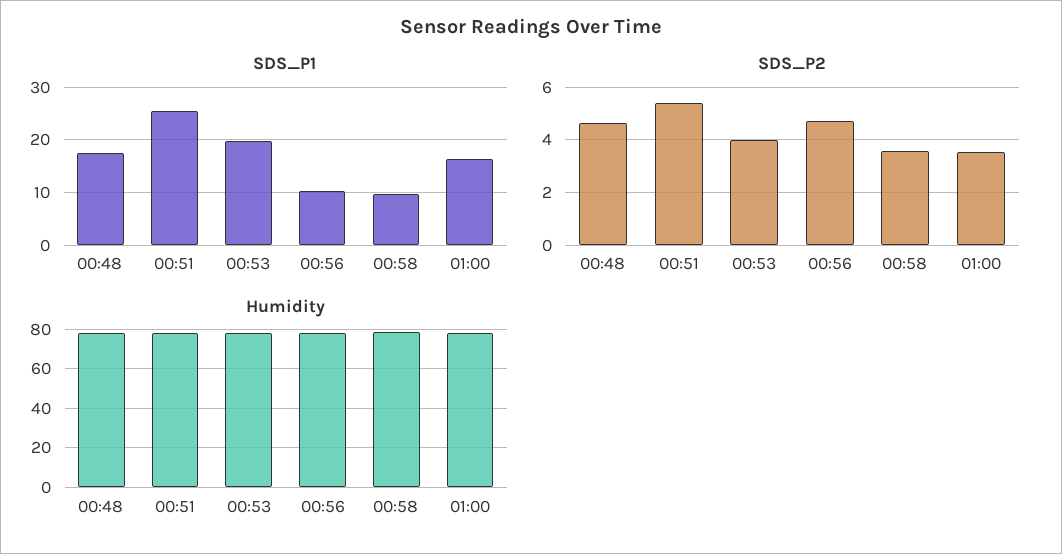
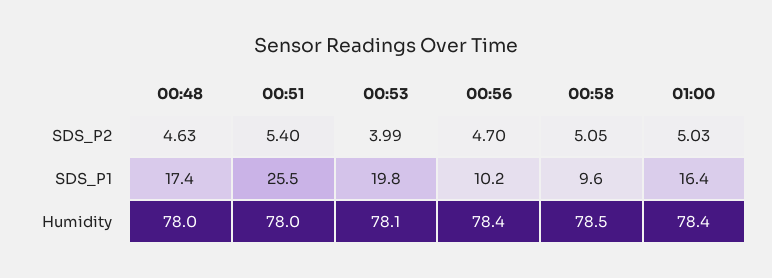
SDS_P2, 00:58: 3.5 -> 5.05
SDS_P2, 01:00: 3.5 -> 5.03

